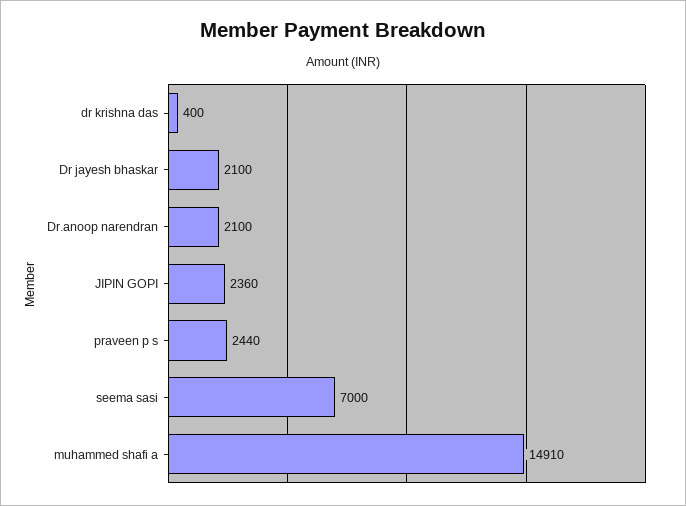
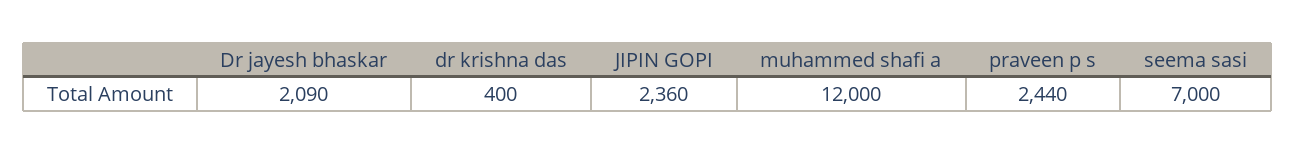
Dr jayesh bhaskar: 2100 -> 2090
Dr.anoop narendran: 2100 -> none
muhammed shafi a: 14910 -> 12000

